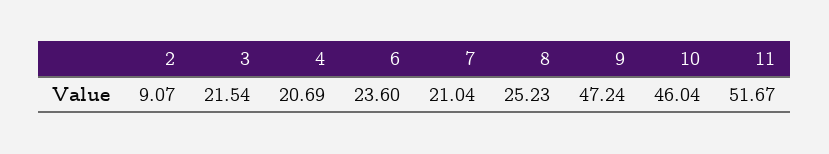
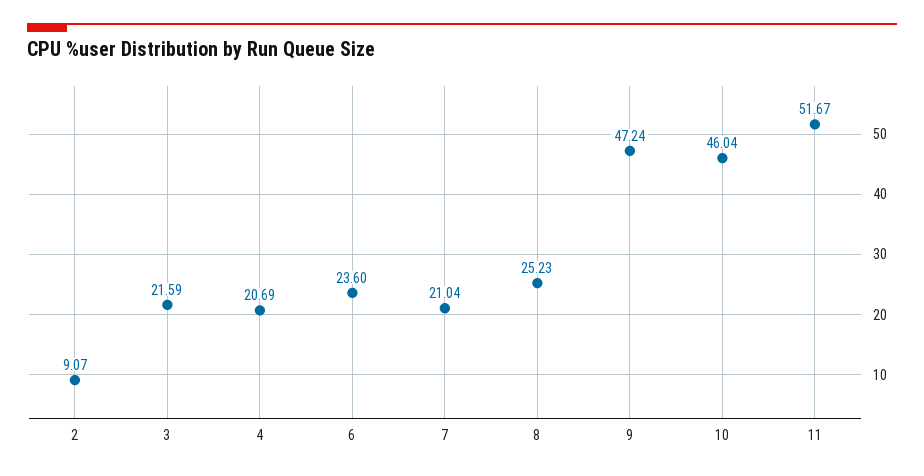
3: 21.54 -> 21.59

